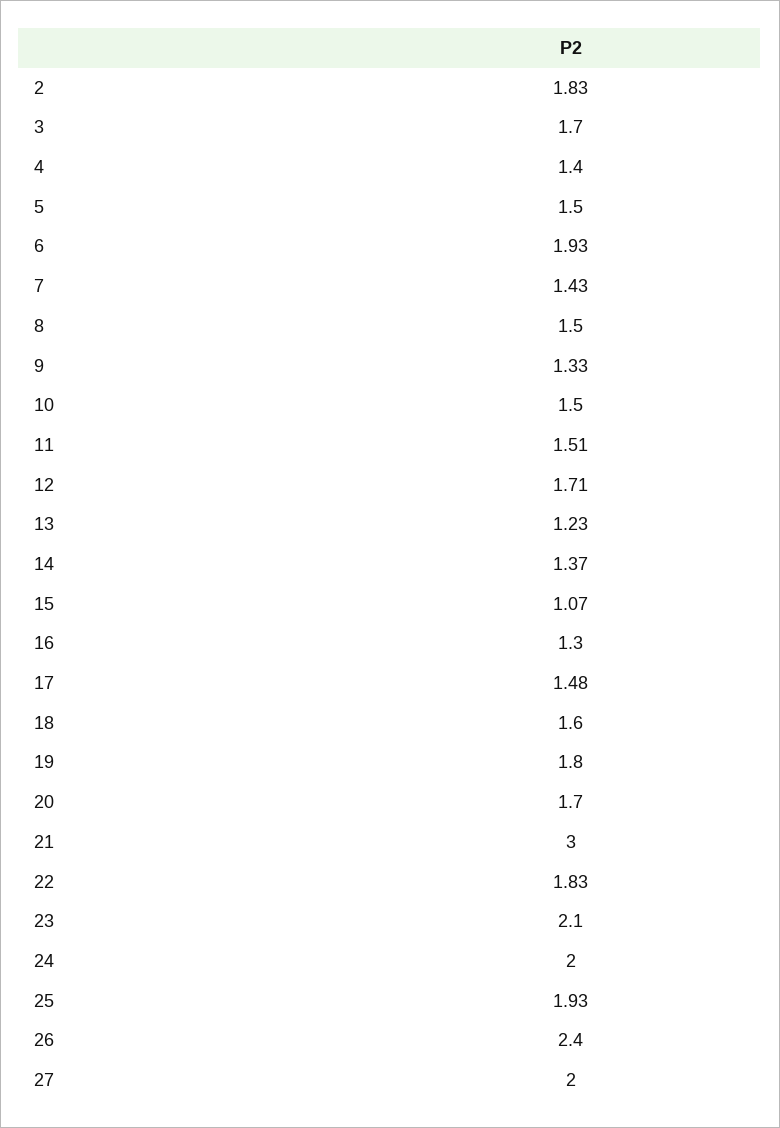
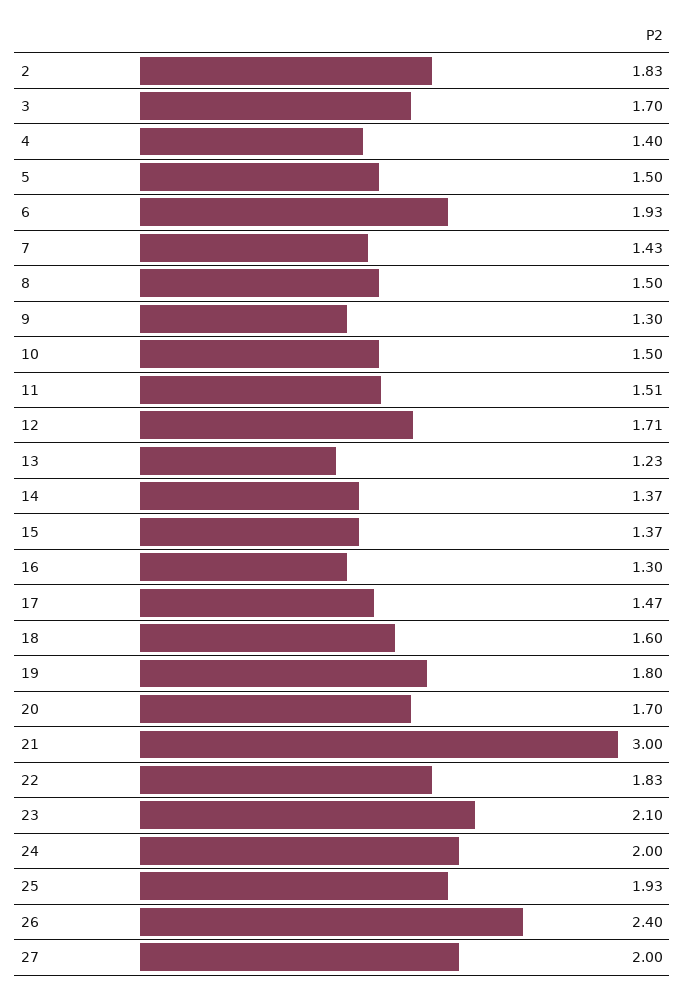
9: 1.33 -> 1.3
15: 1.07 -> 1.37
17: 1.48 -> 1.47

